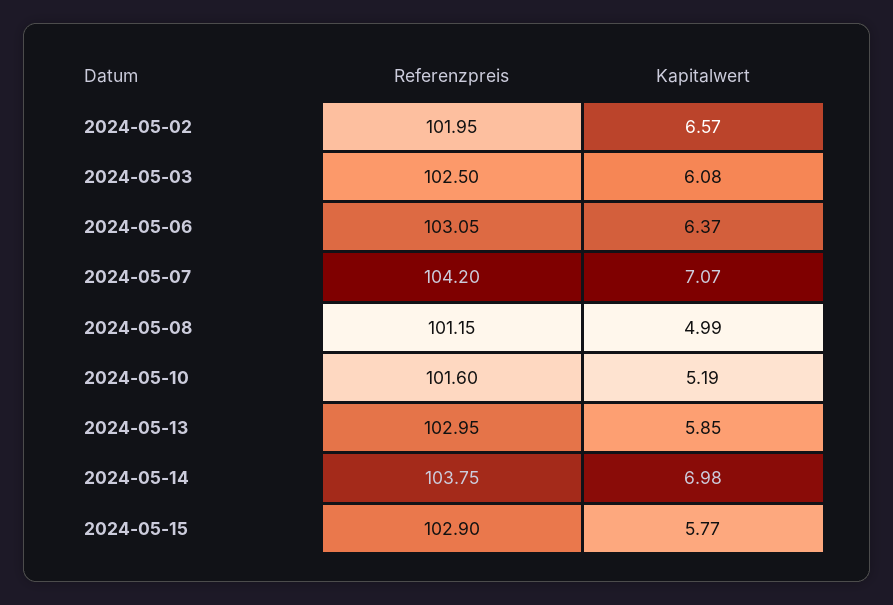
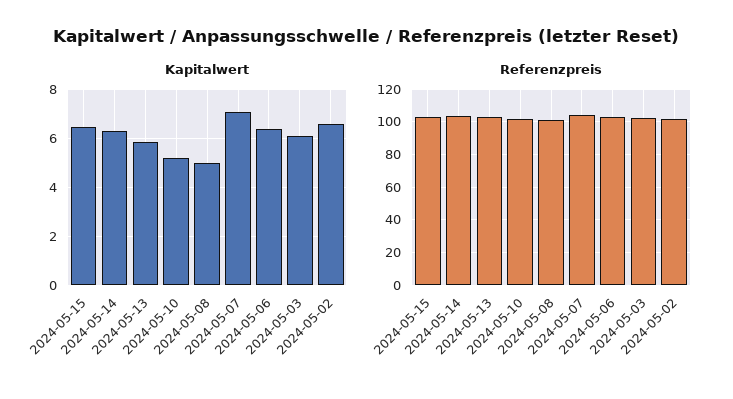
Kapitalwert, 2024-05-14: 6.98 -> 6.25
Kapitalwert, 2024-05-15: 5.77 -> 6.5

